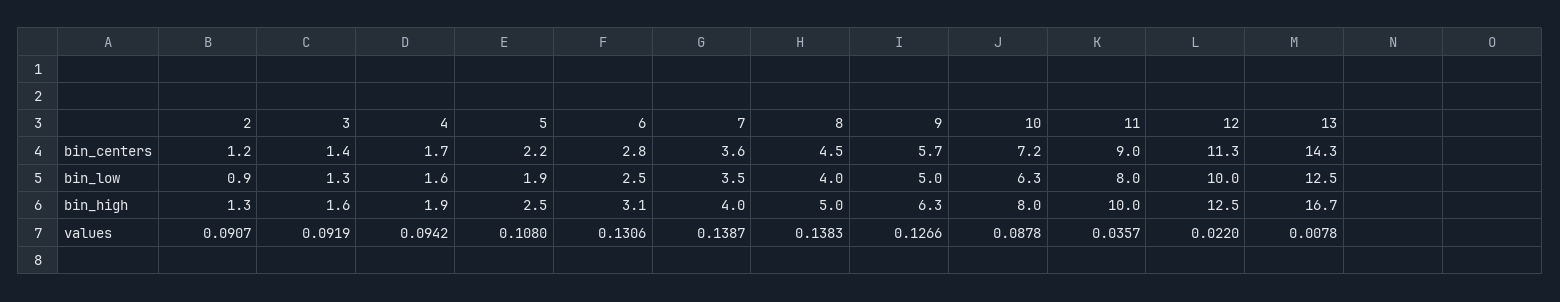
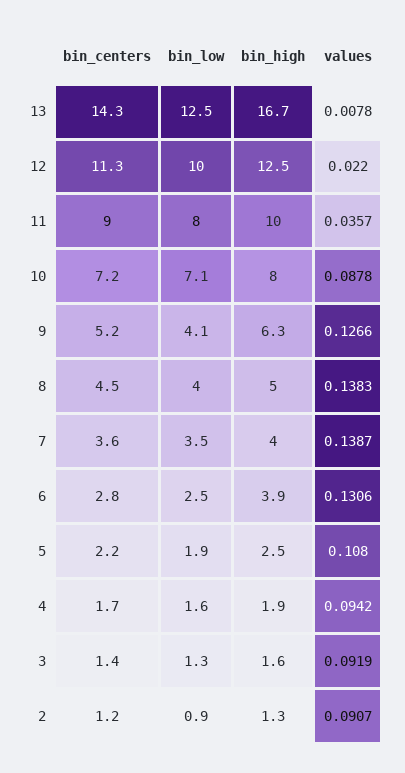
9, bin_centers: 5.7 -> 5.2
9, bin_low: 5 -> 4.1
10, bin_low: 6.3 -> 7.1
6, bin_high: 3.1 -> 3.9

